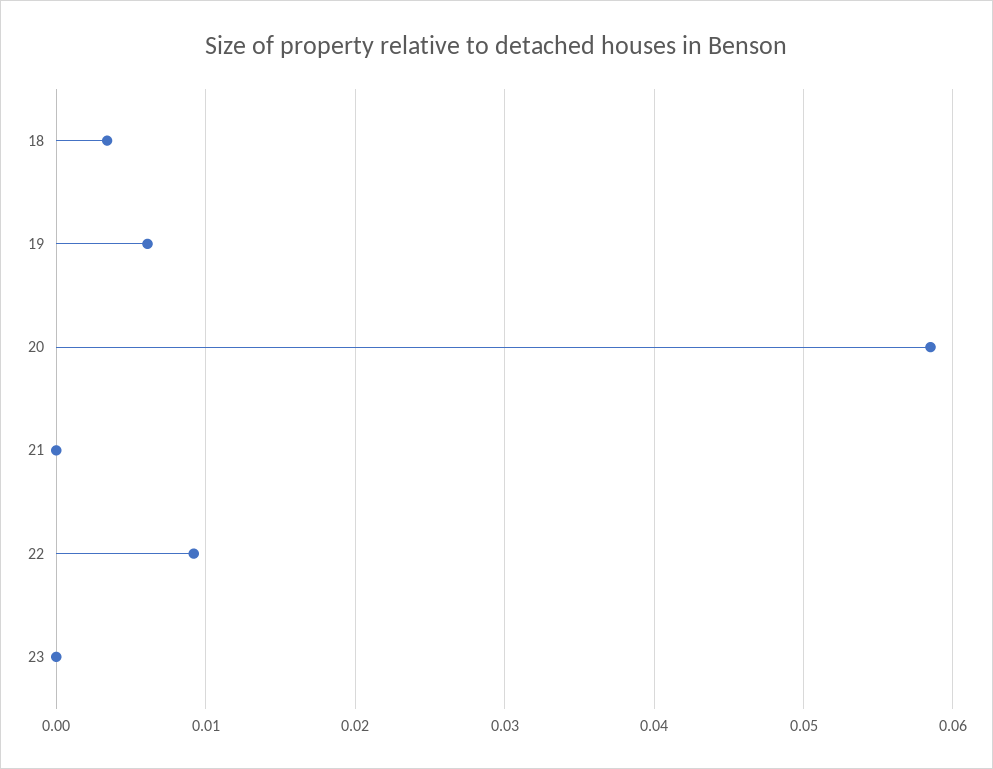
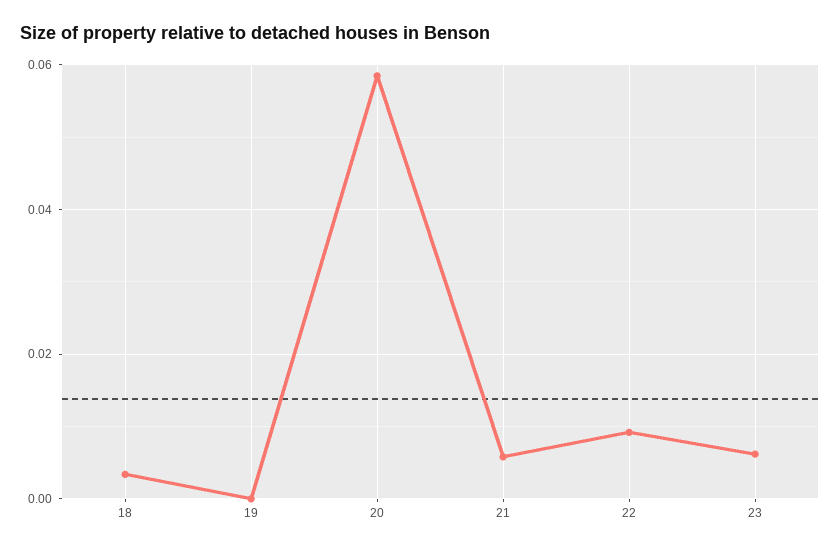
19: 0.006 -> 0
21: 0 -> 0.006
23: 0 -> 0.006

